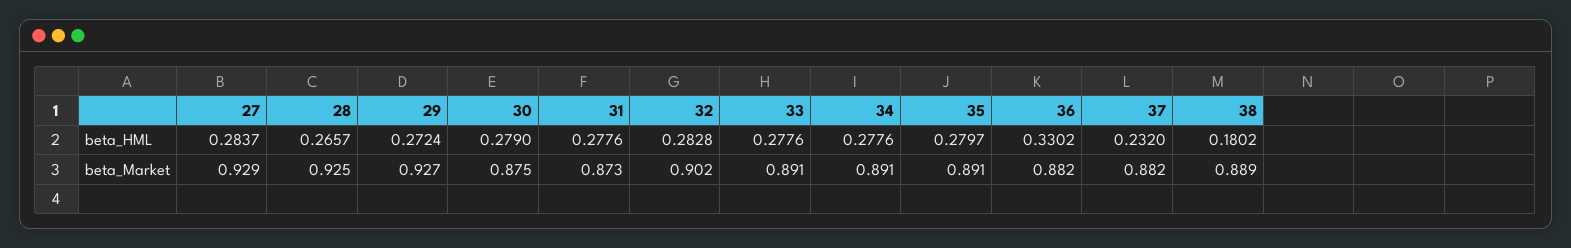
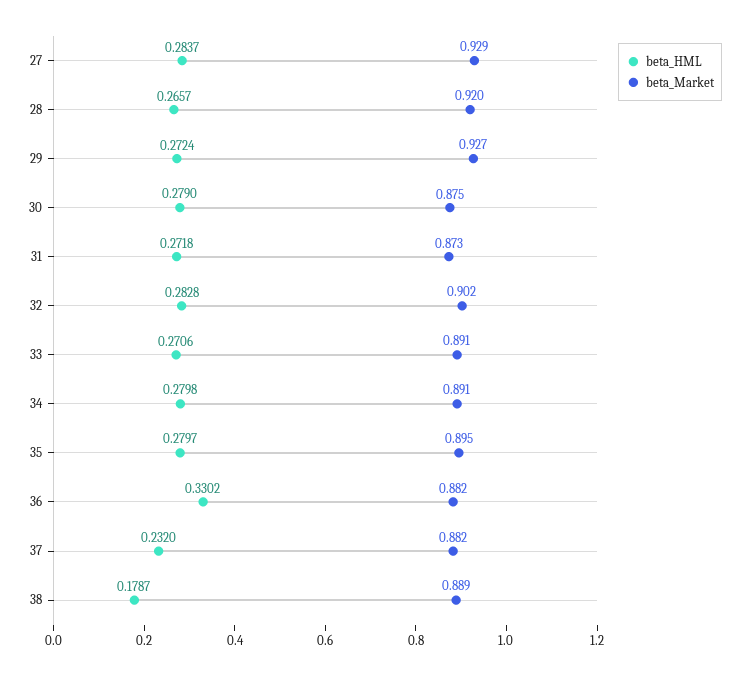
beta_HML, 31: 0.2776 -> 0.2718
beta_HML, 33: 0.2776 -> 0.2706
beta_HML, 34: 0.2776 -> 0.2798
beta_HML, 38: 0.1802 -> 0.1787
beta_Market, 28: 0.925 -> 0.92
beta_Market, 35: 0.891 -> 0.895

